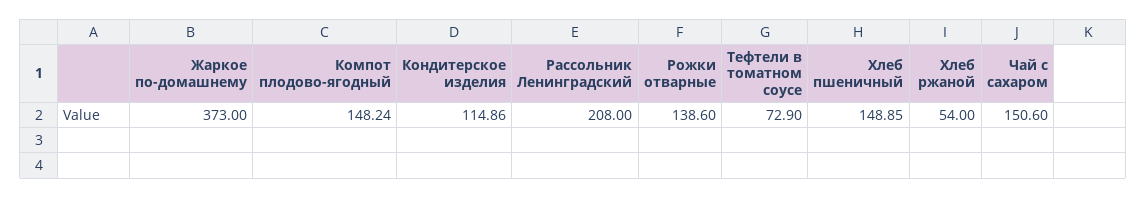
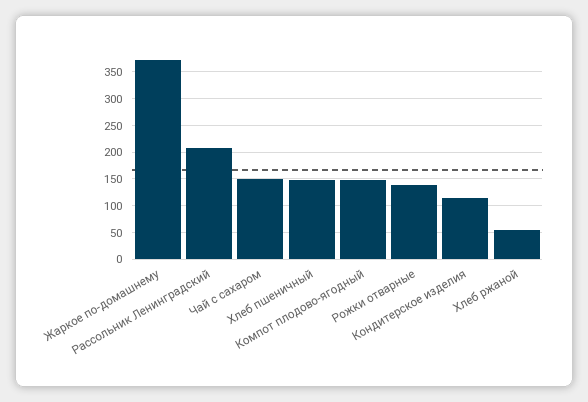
Тефтели в томатном соусе: 72.9 -> none

